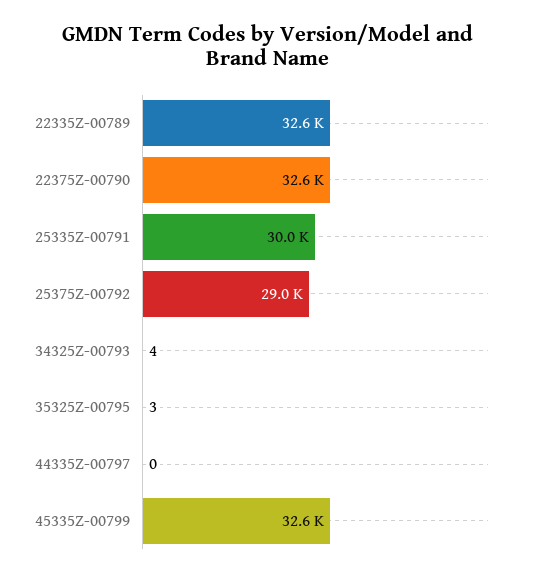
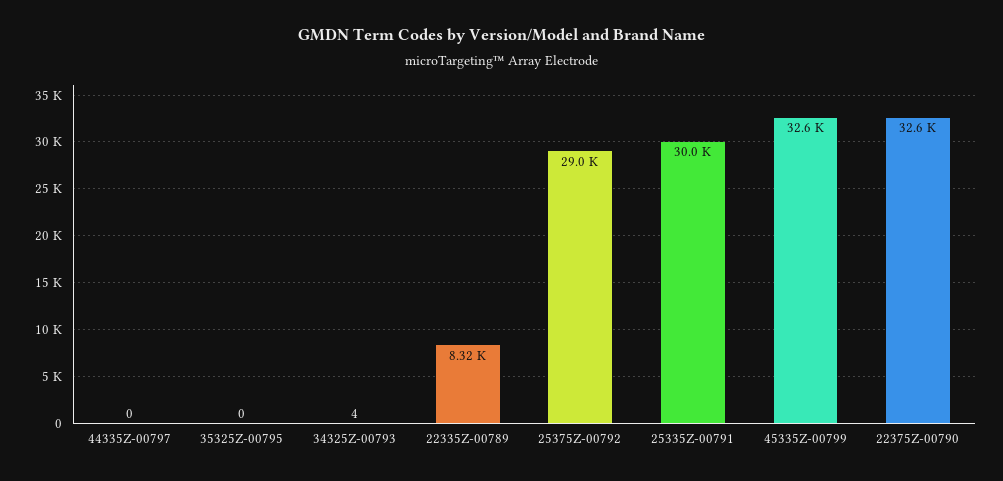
22335Z-00789: 32600 -> 8320
35325Z-00795: 3 -> 0

